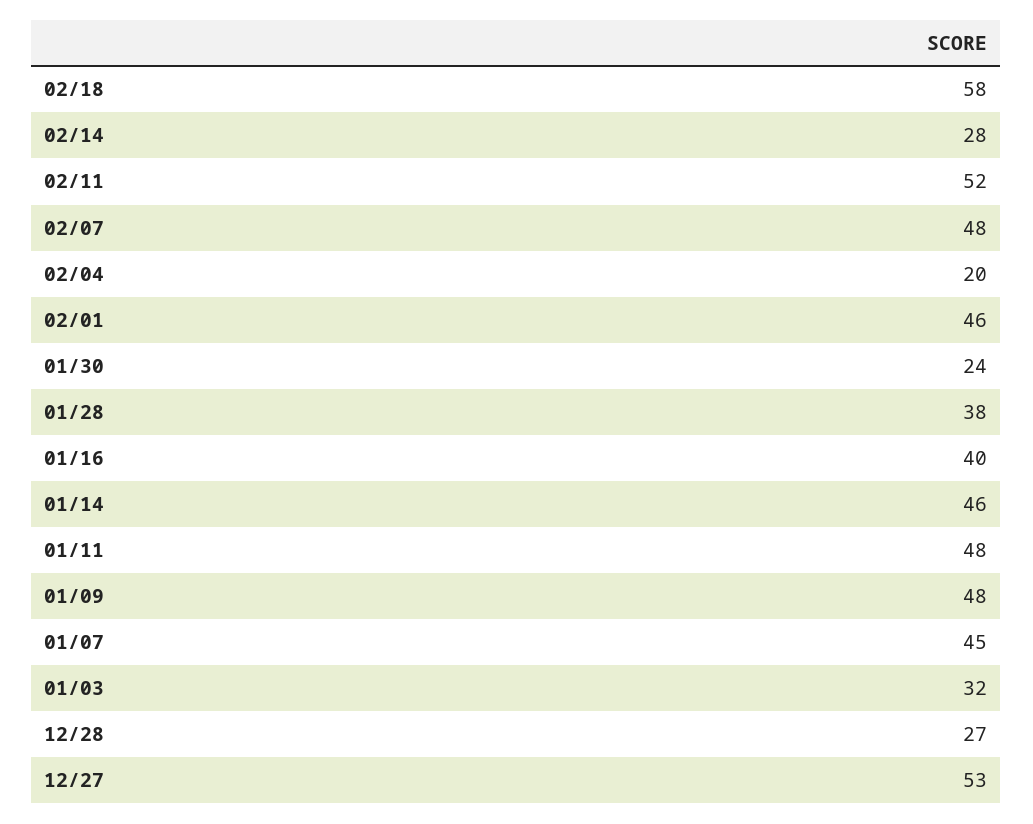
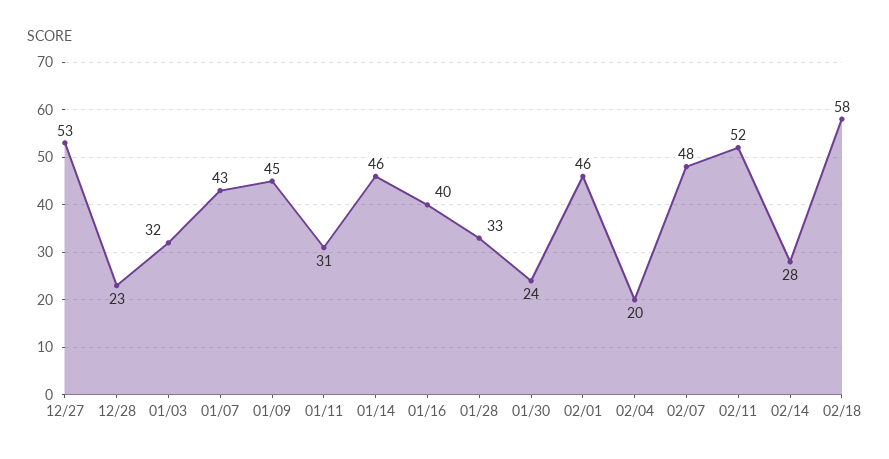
01/28: 38 -> 33
01/11: 48 -> 31
01/09: 48 -> 45
01/07: 45 -> 43
12/28: 27 -> 23

